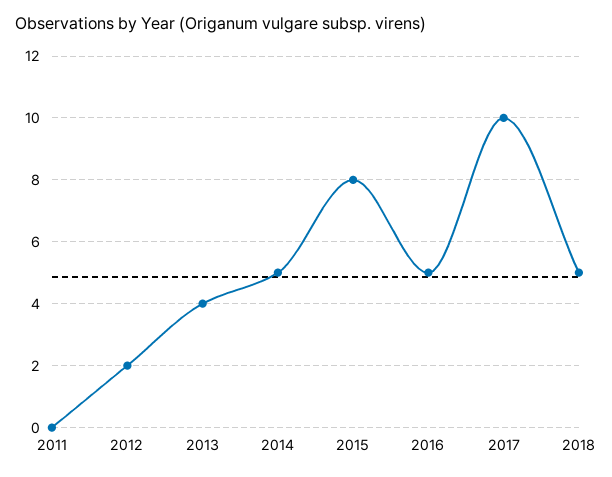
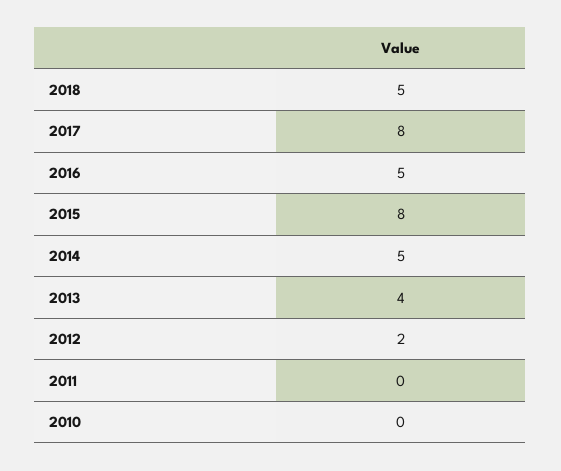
2017: 10 -> 8
2010: none -> 0

